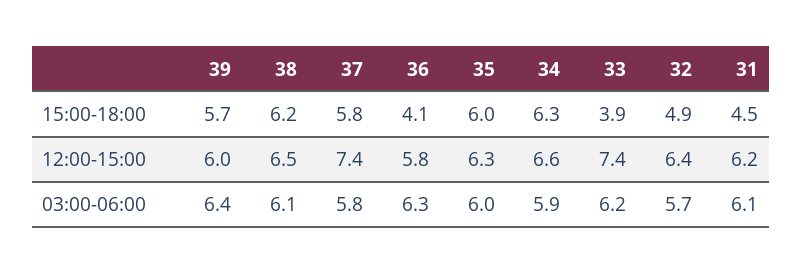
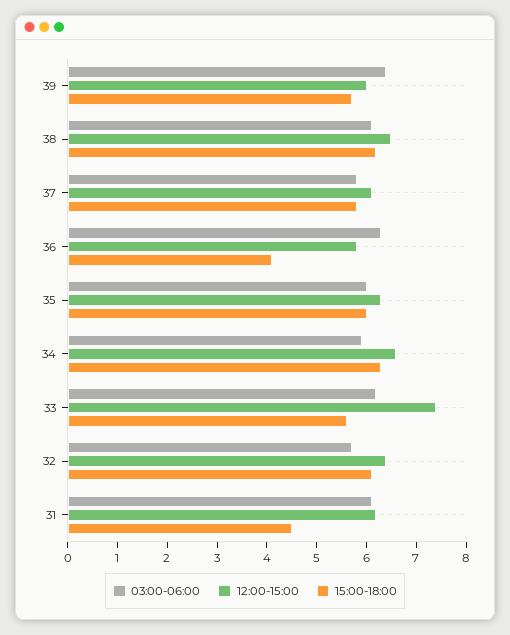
15:00-18:00, 33: 3.9 -> 5.5
15:00-18:00, 32: 4.9 -> 6
12:00-15:00, 37: 7.4 -> 6

